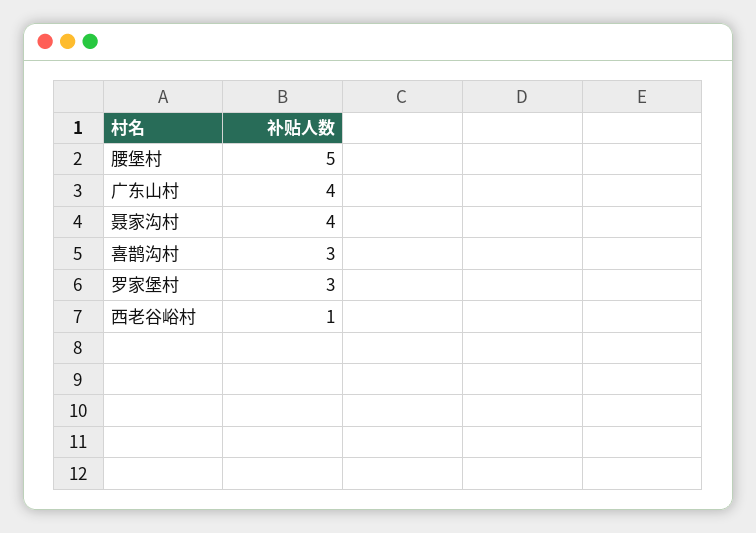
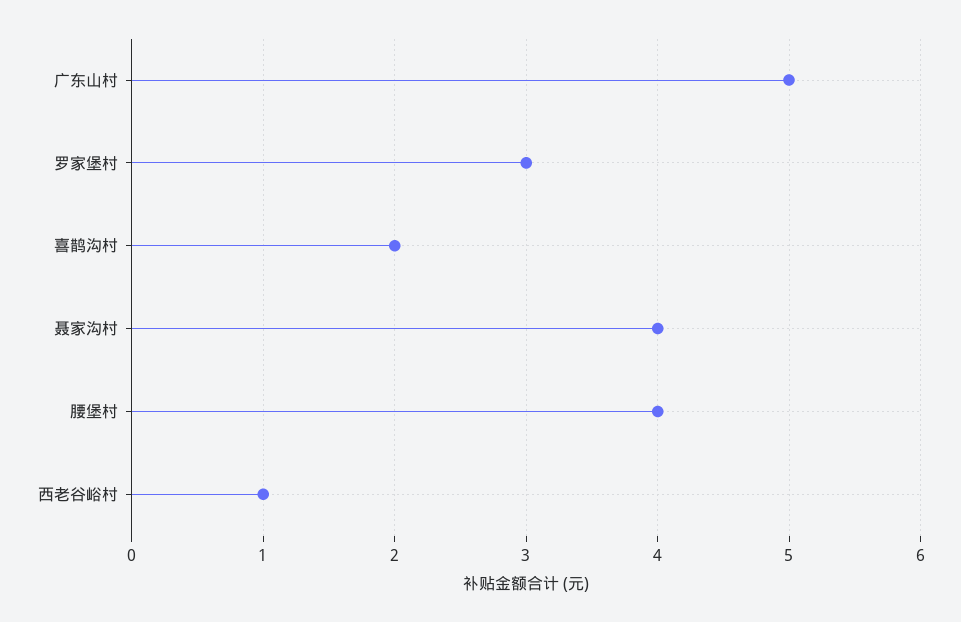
腰堡村: 5 -> 4
广东山村: 4 -> 5
喜鹊沟村: 3 -> 2

